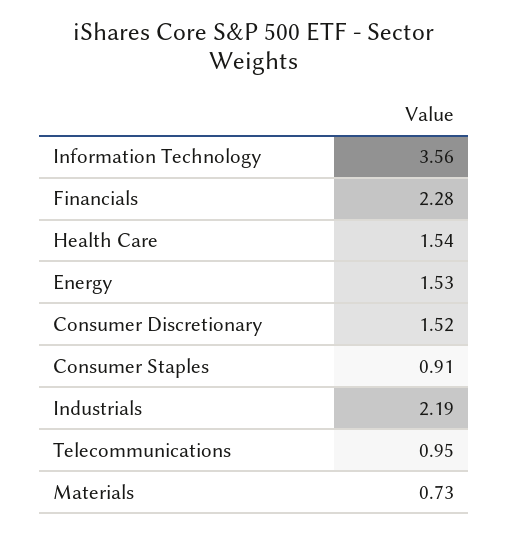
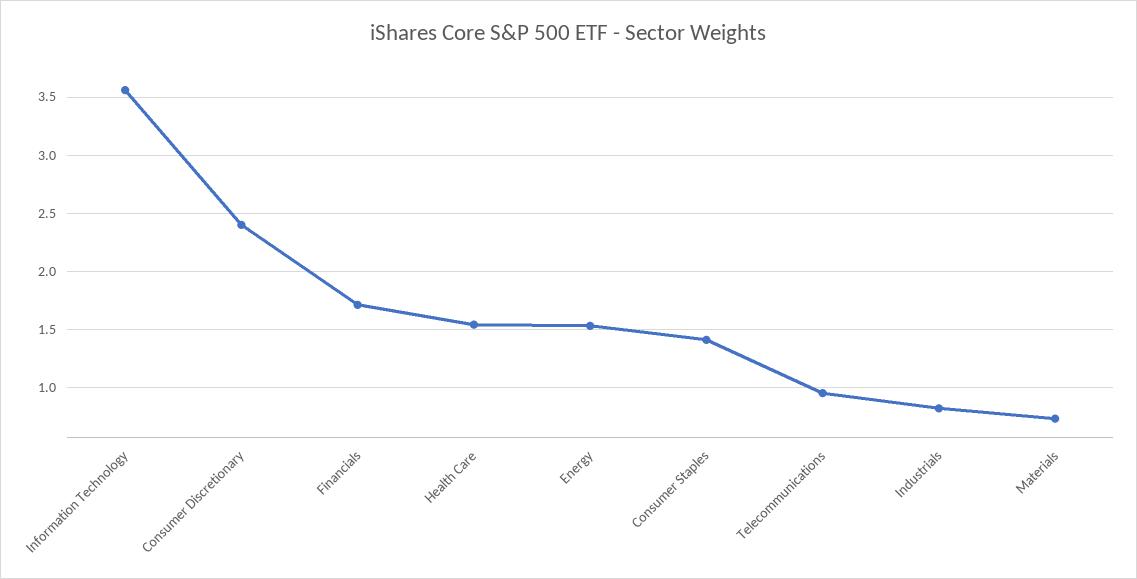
Financials: 2.28 -> 1.7
Consumer Discretionary: 1.52 -> 2.4
Consumer Staples: 0.91 -> 1.4
Industrials: 2.19 -> 0.8

